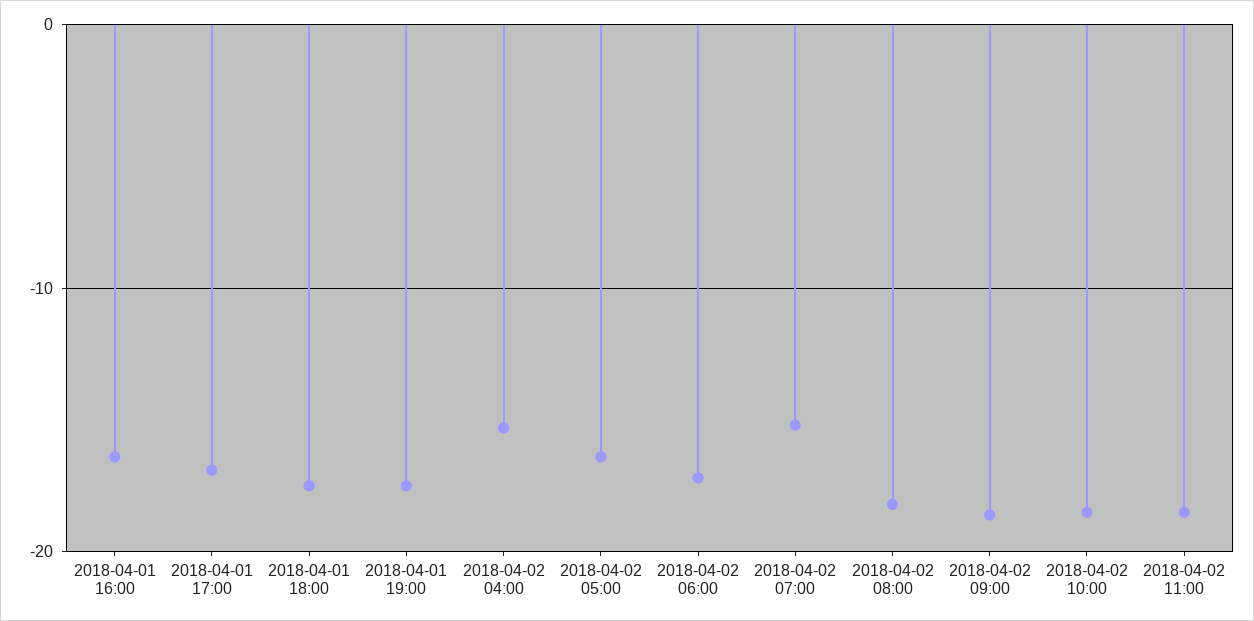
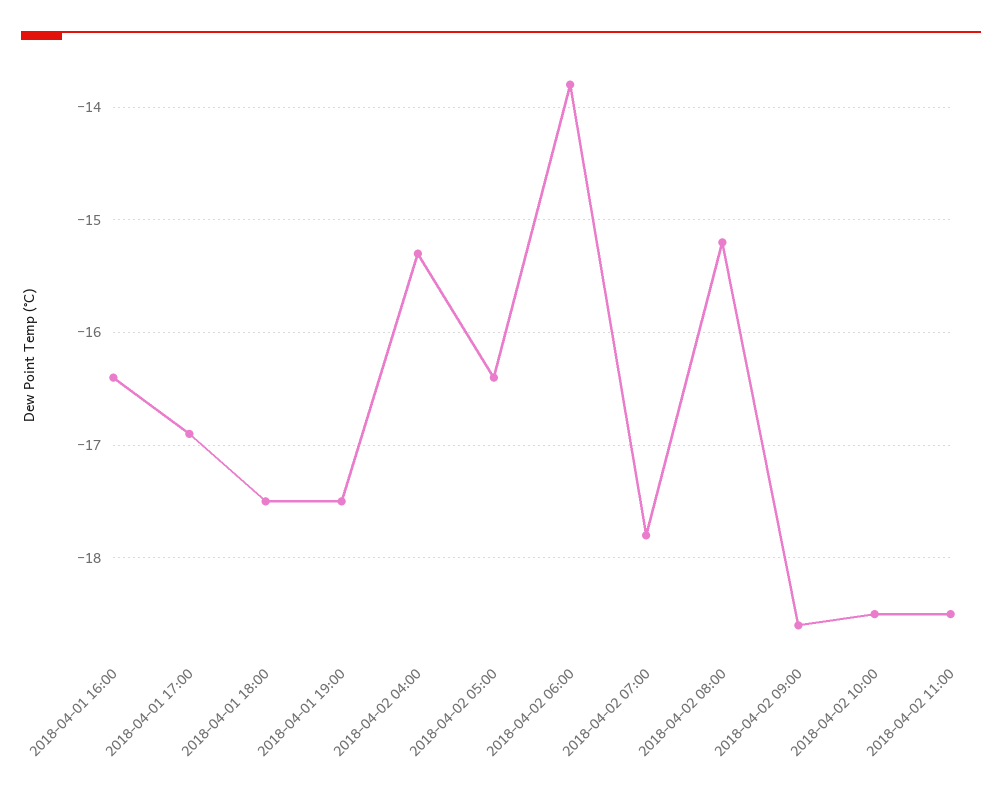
2018-04-02 06:00: -17 -> -13.8
2018-04-02 07:00: -15 -> -17.8
2018-04-02 08:00: -18 -> -15.2

